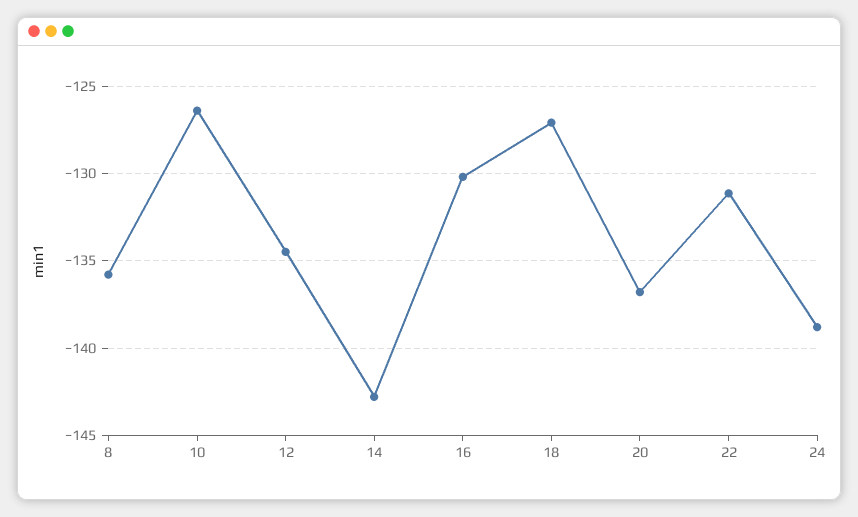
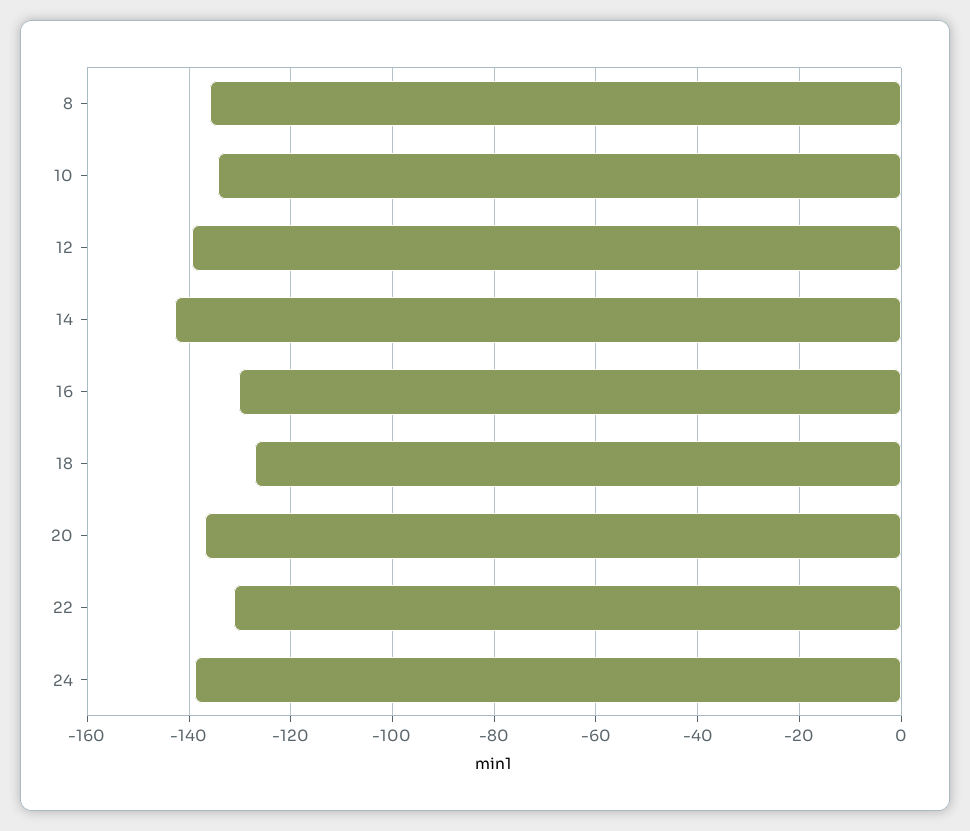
10: -126.5 -> -134
12: -134.5 -> -140

